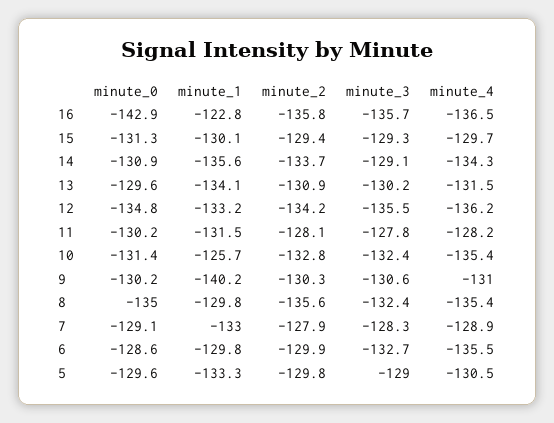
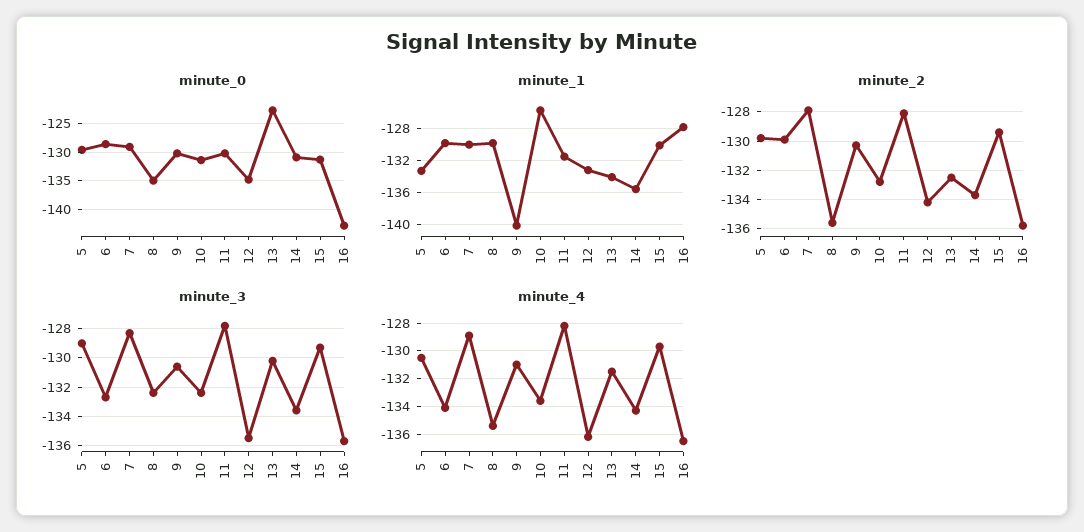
minute_1, 16: -122.8 -> -128
minute_3, 14: -129.1 -> -133.5
minute_0, 13: -129.6 -> -122.5
minute_2, 13: -130.9 -> -132.5
minute_4, 10: -135.4 -> -133.5
minute_1, 7: -133 -> -130
minute_4, 6: -135.5 -> -134

